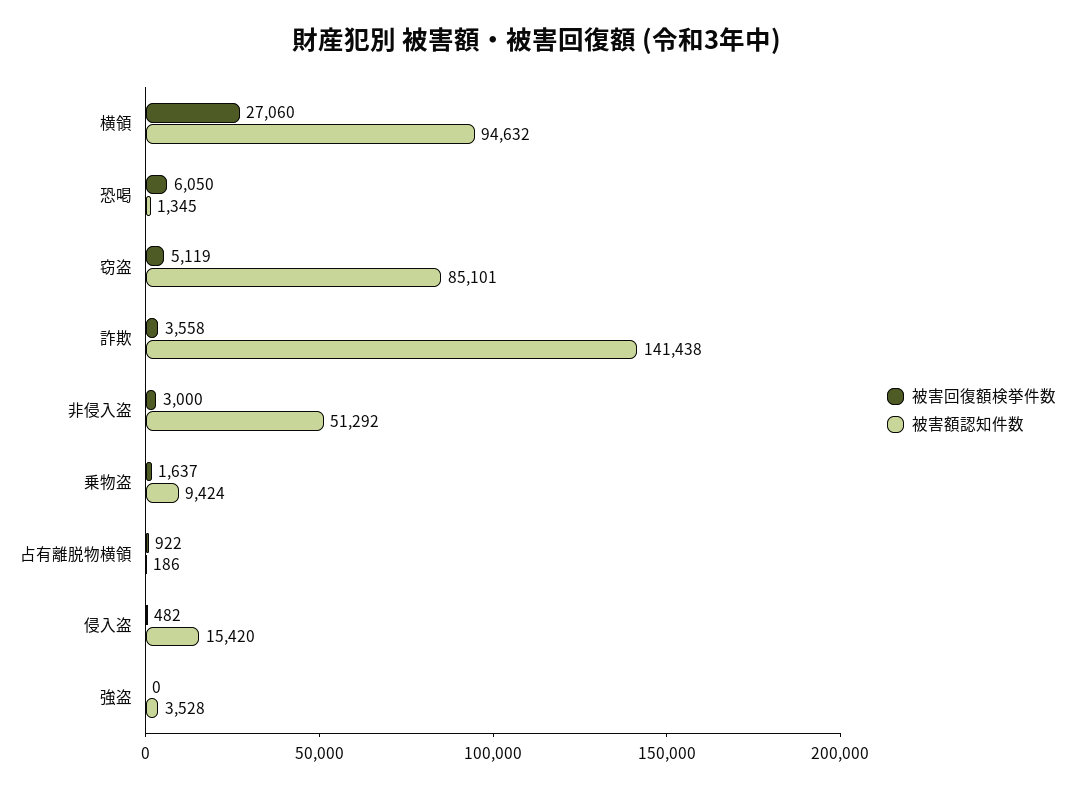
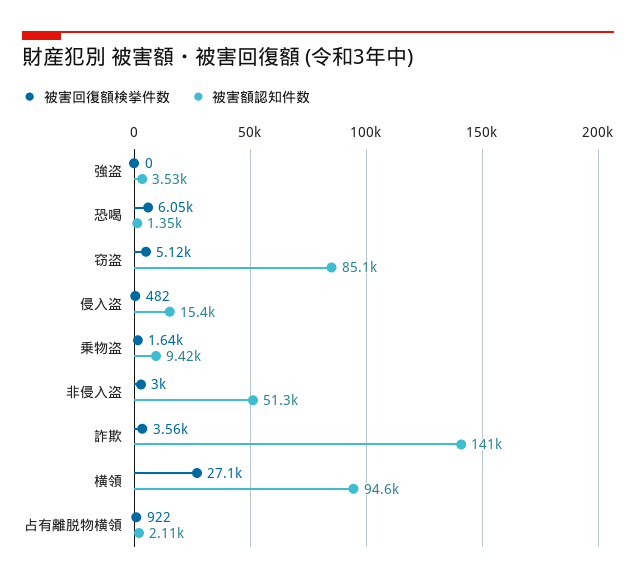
被害額認知件数, 占有離脱物横領: 186 -> 2110

